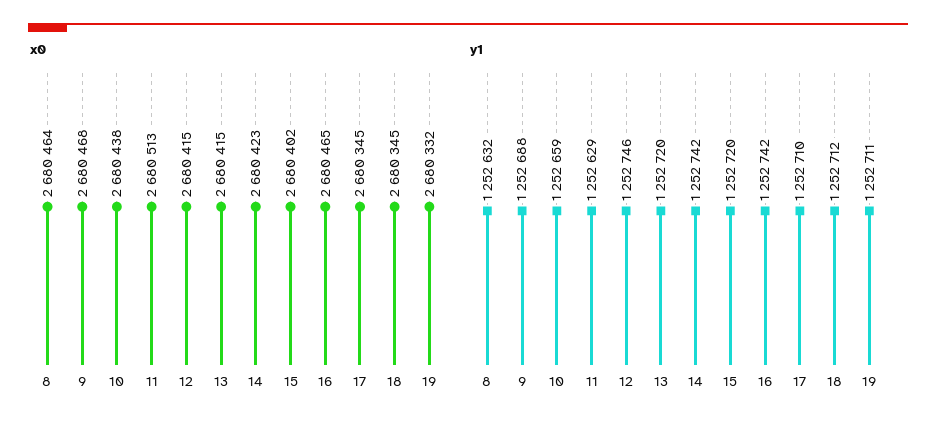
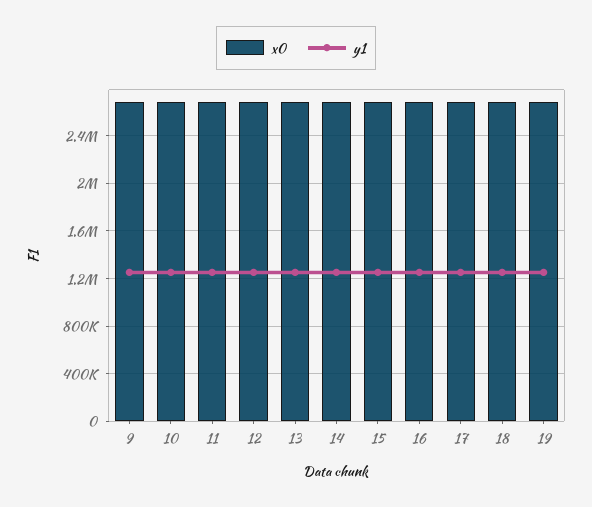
x0, 8: 2680464 -> none
y1, 8: 1252632 -> none

